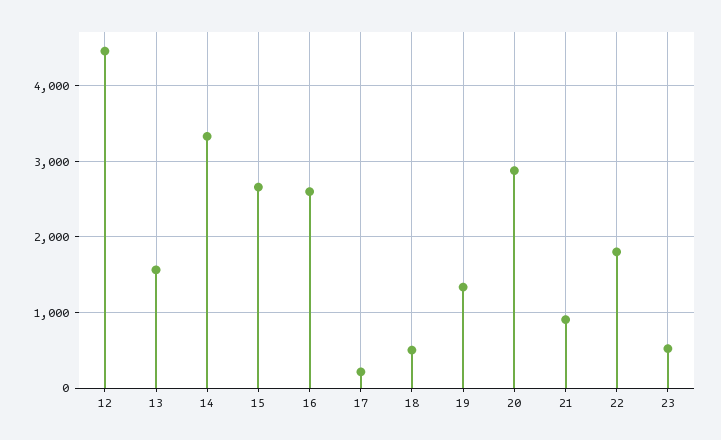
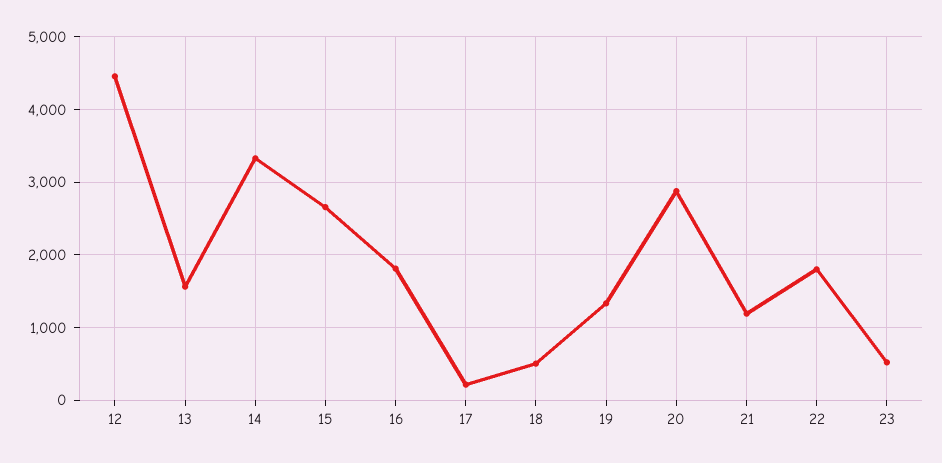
16: 2600 -> 1800
21: 900 -> 1200

